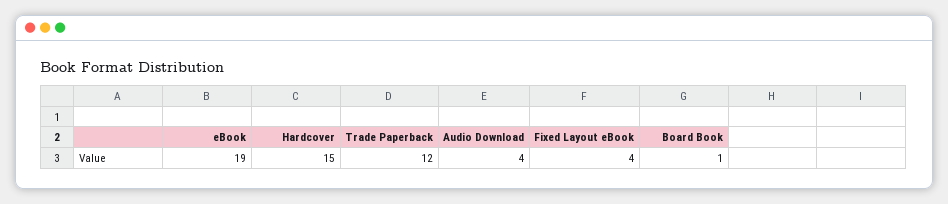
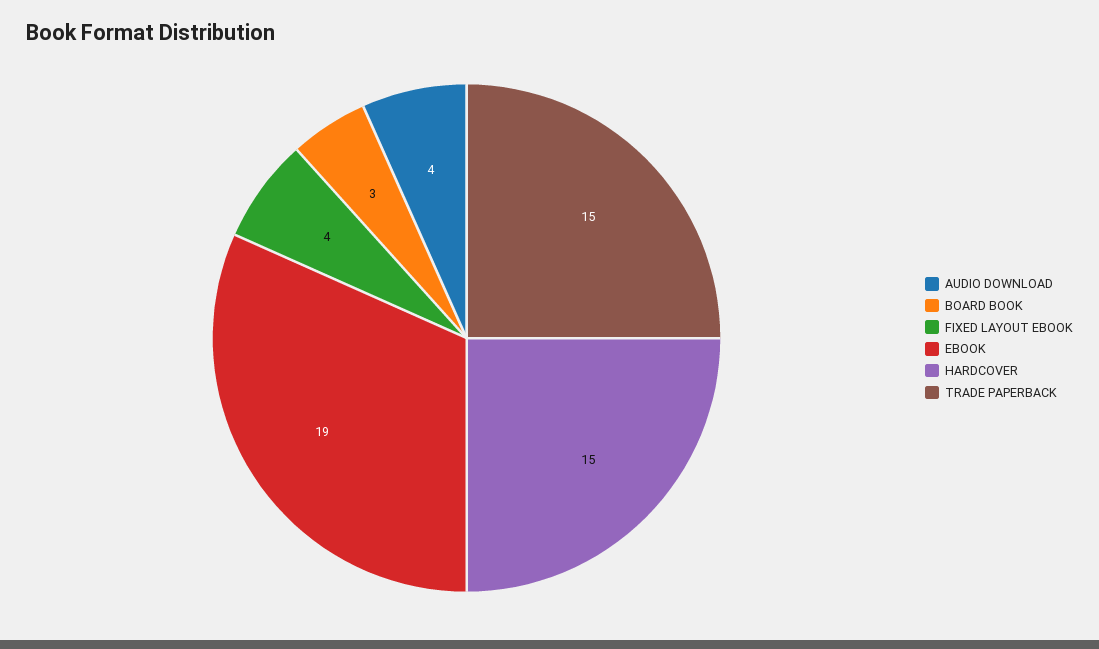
Trade Paperback: 12 -> 15
Board Book: 1 -> 3

